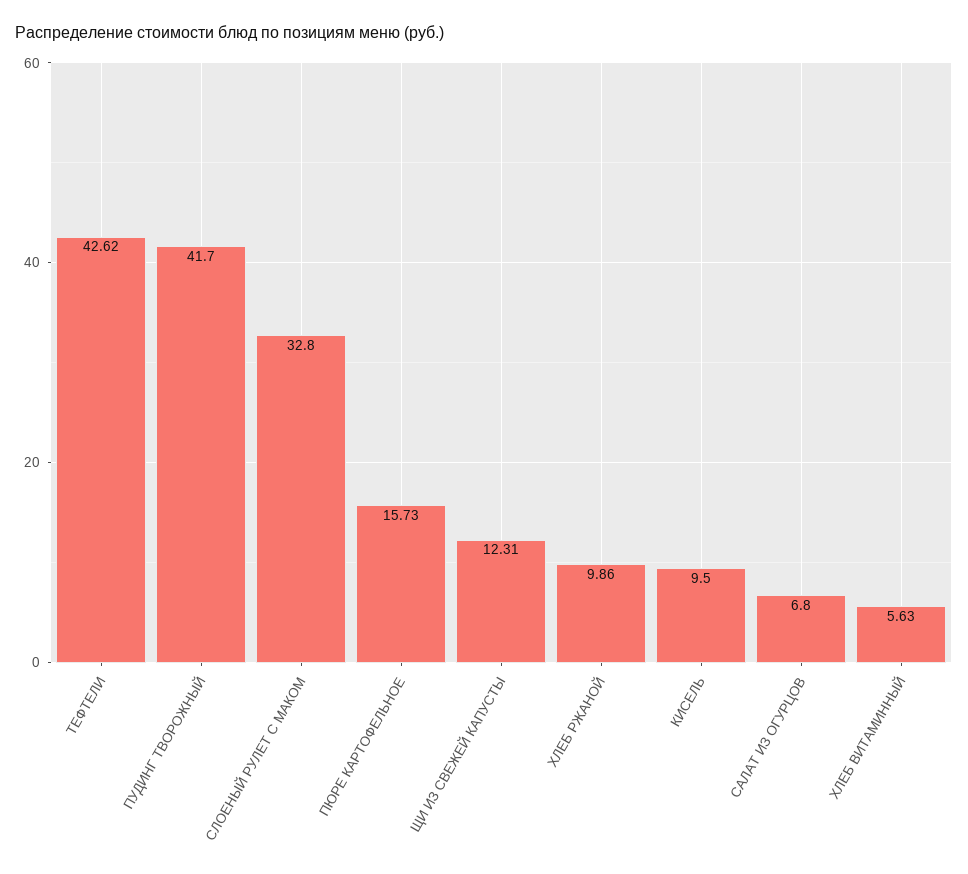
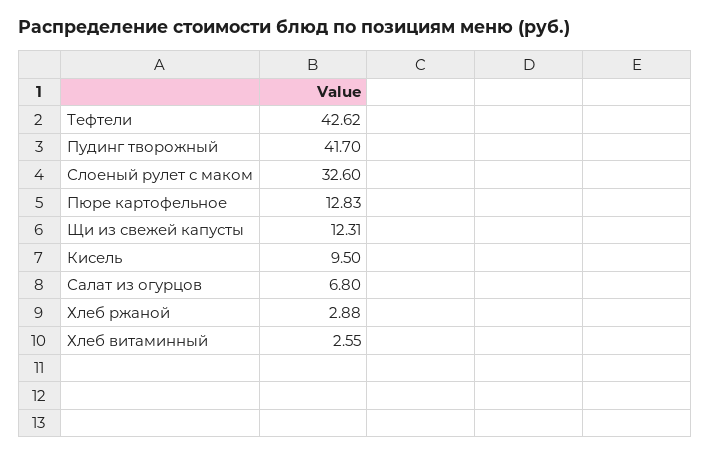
СЛОЕНЫЙ РУЛЕТ С МАКОМ: 32.8 -> 32.6
ПЮРЕ КАРТОФЕЛЬНОЕ: 15.73 -> 12.83
ХЛЕБ РЖАНОЙ: 9.86 -> 2.88
ХЛЕБ ВИТАМИННЫЙ: 5.63 -> 2.55

